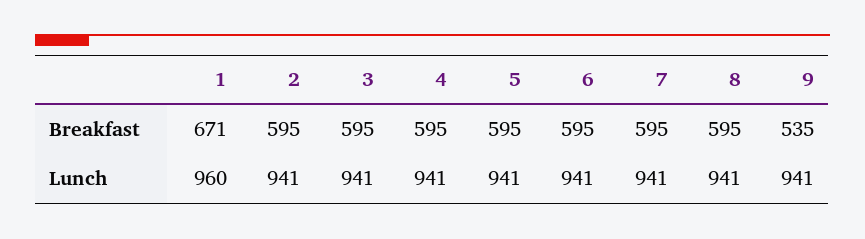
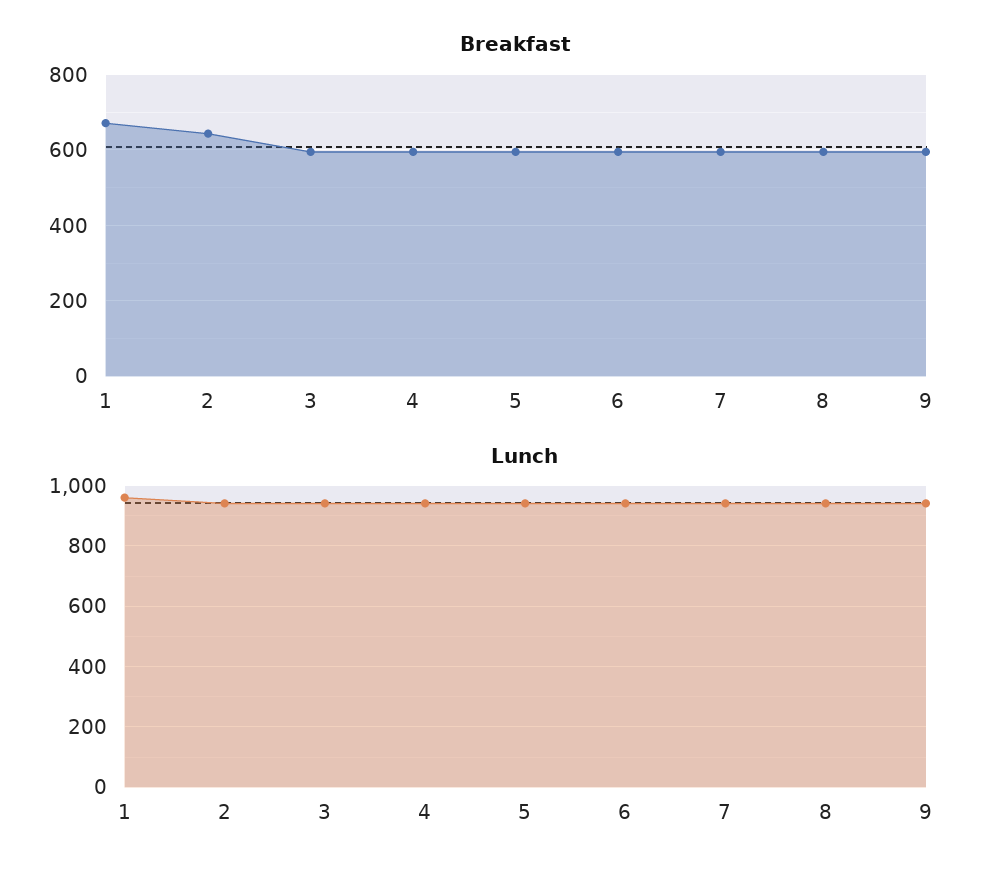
Breakfast, 2: 595 -> 640
Breakfast, 9: 535 -> 600

